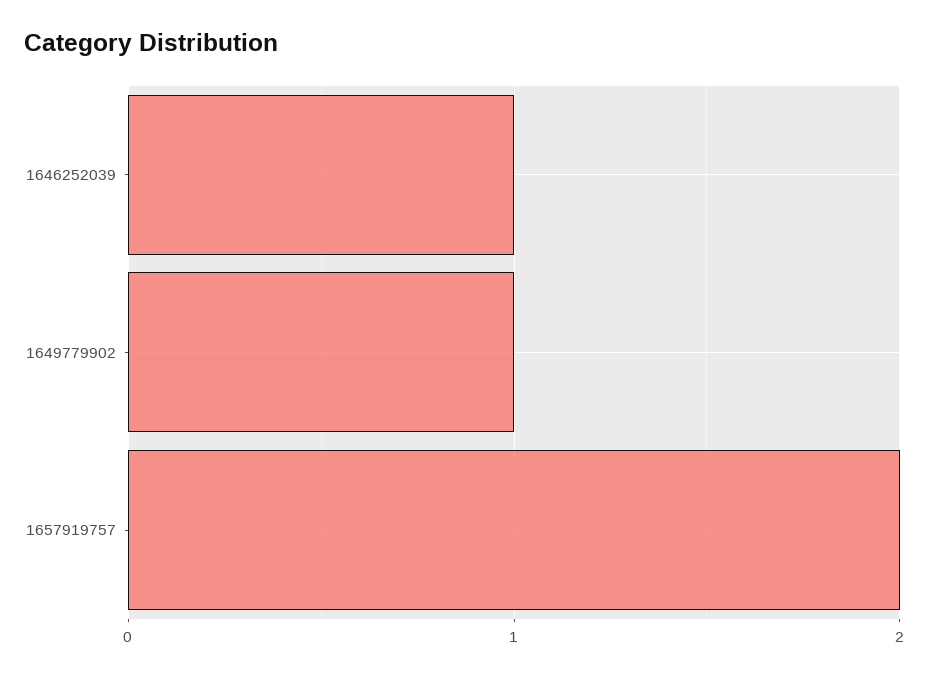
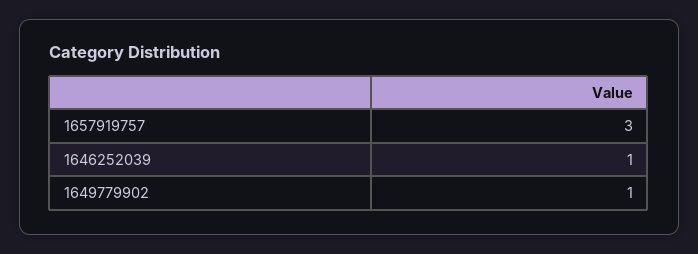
1657919757: 2 -> 3

